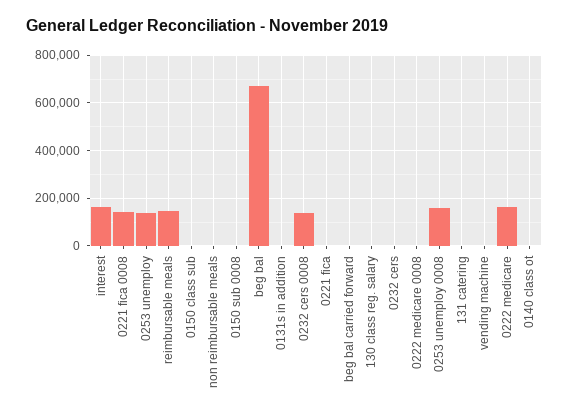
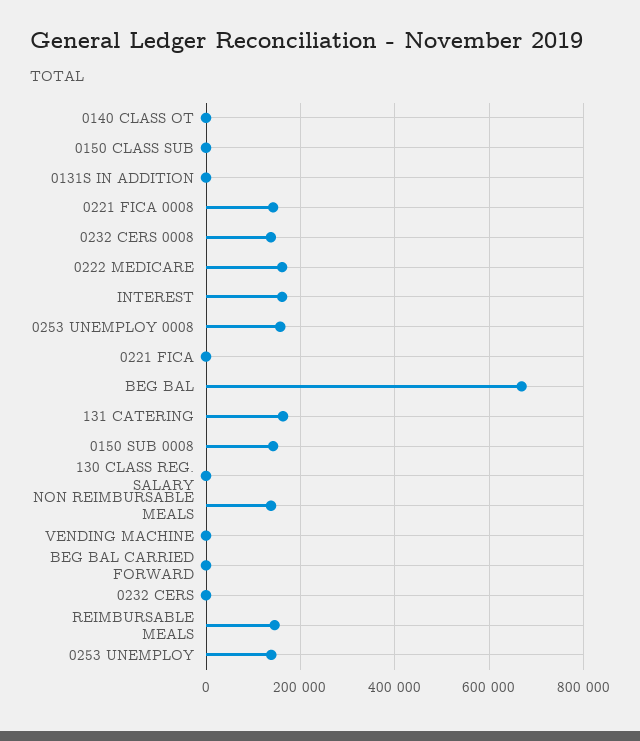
non reimbursable meals: 0 -> 140000
0150 sub 0008: 0 -> 140000
0222 medicare 0008: 0 -> none
131 catering: 0 -> 160000

